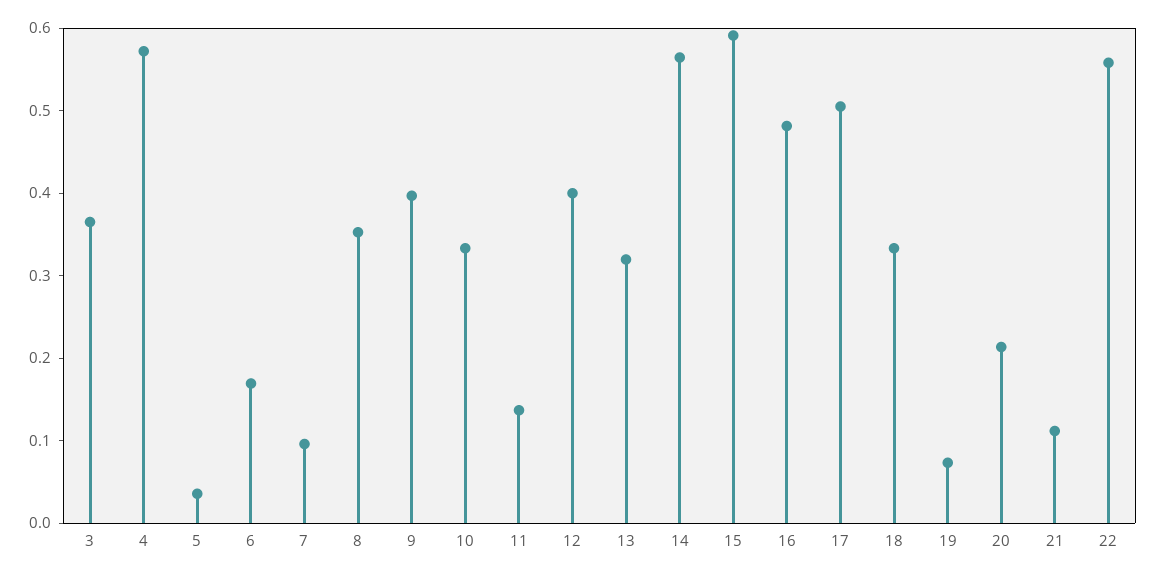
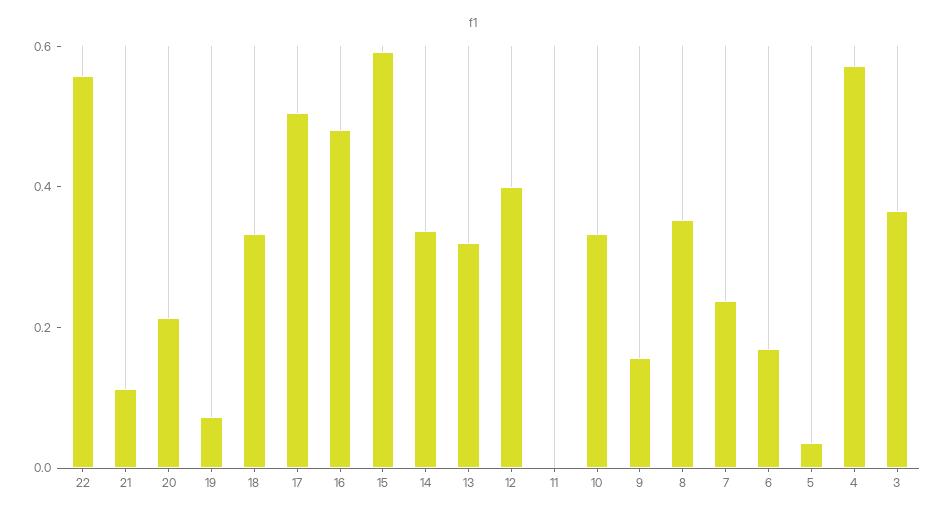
7: 0.1 -> 0.25
9: 0.4 -> 0.15
11: 0.14 -> 0
14: 0.56 -> 0.35

